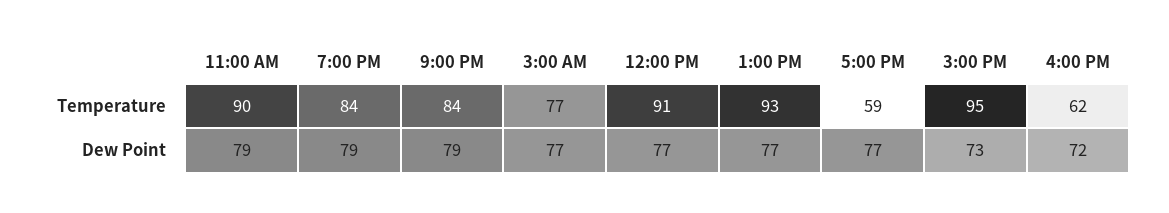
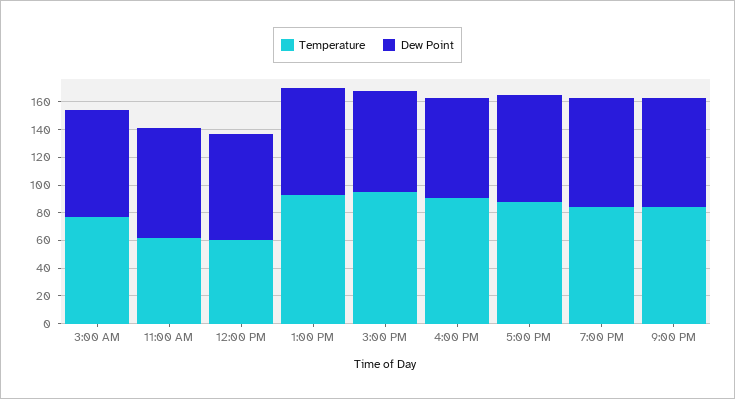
Temperature, 11:00 AM: 90 -> 60
Temperature, 12:00 PM: 91 -> 60
Temperature, 5:00 PM: 59 -> 90
Temperature, 4:00 PM: 62 -> 90

